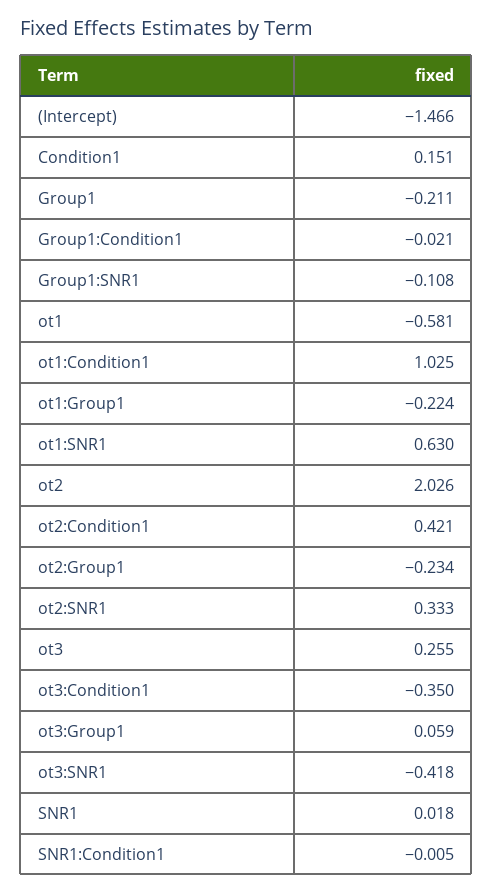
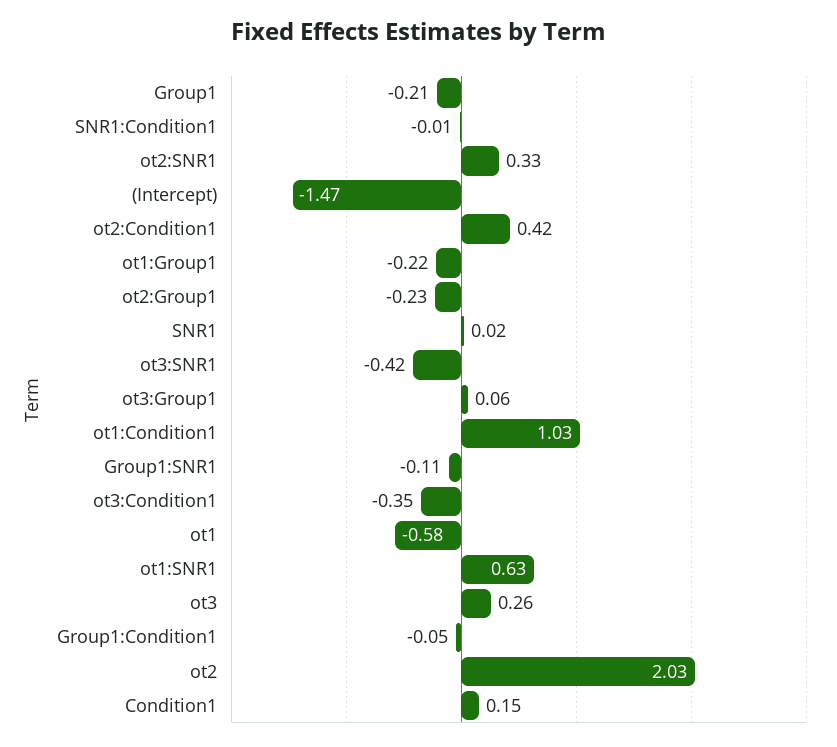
Group1:Condition1: -0.021 -> -0.05

